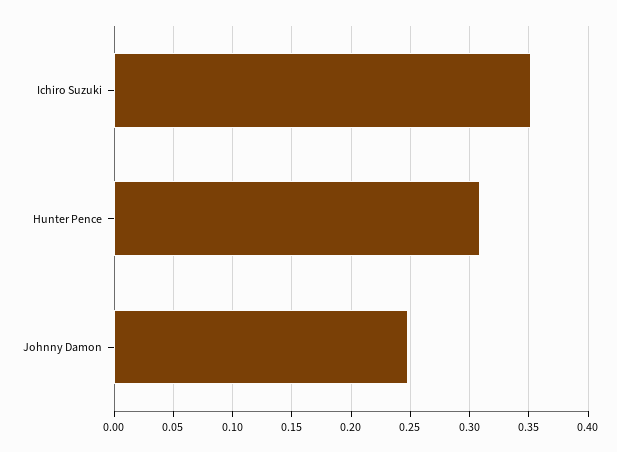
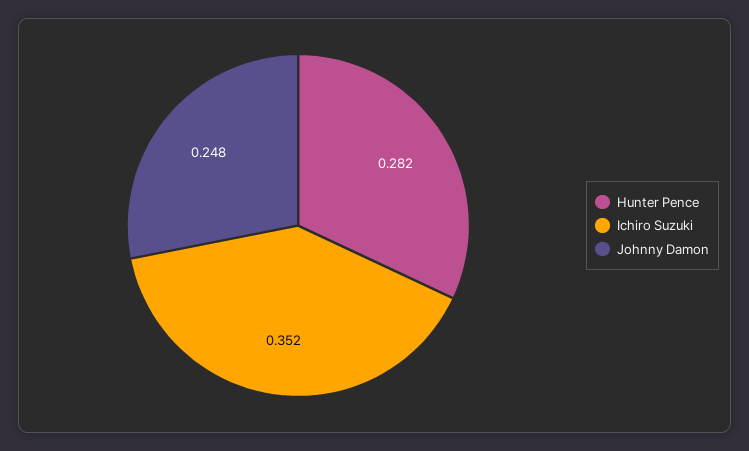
Hunter Pence: 0.31 -> 0.282

